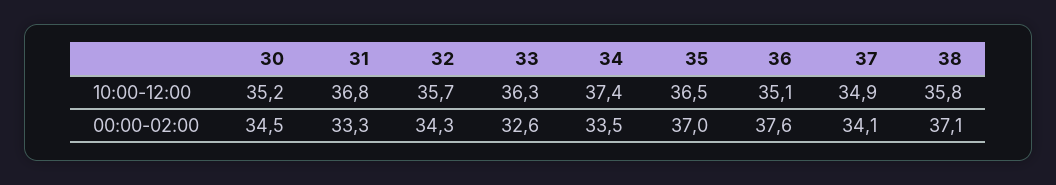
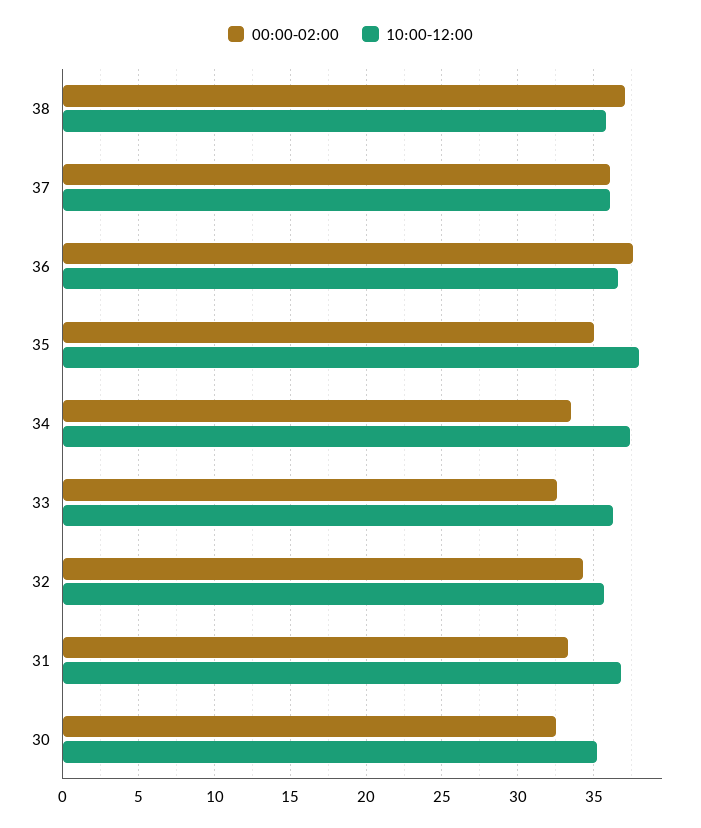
10:00-12:00, 35: 36.5 -> 38
10:00-12:00, 36: 35.1 -> 36.5
10:00-12:00, 37: 34.9 -> 36
00:00-02:00, 30: 34.5 -> 32.5
00:00-02:00, 35: 37 -> 35
00:00-02:00, 37: 34.1 -> 36

